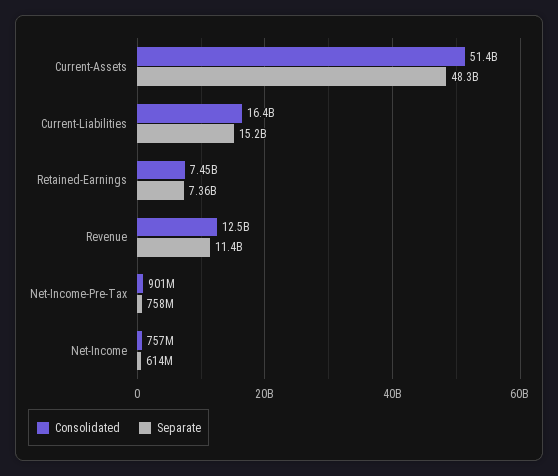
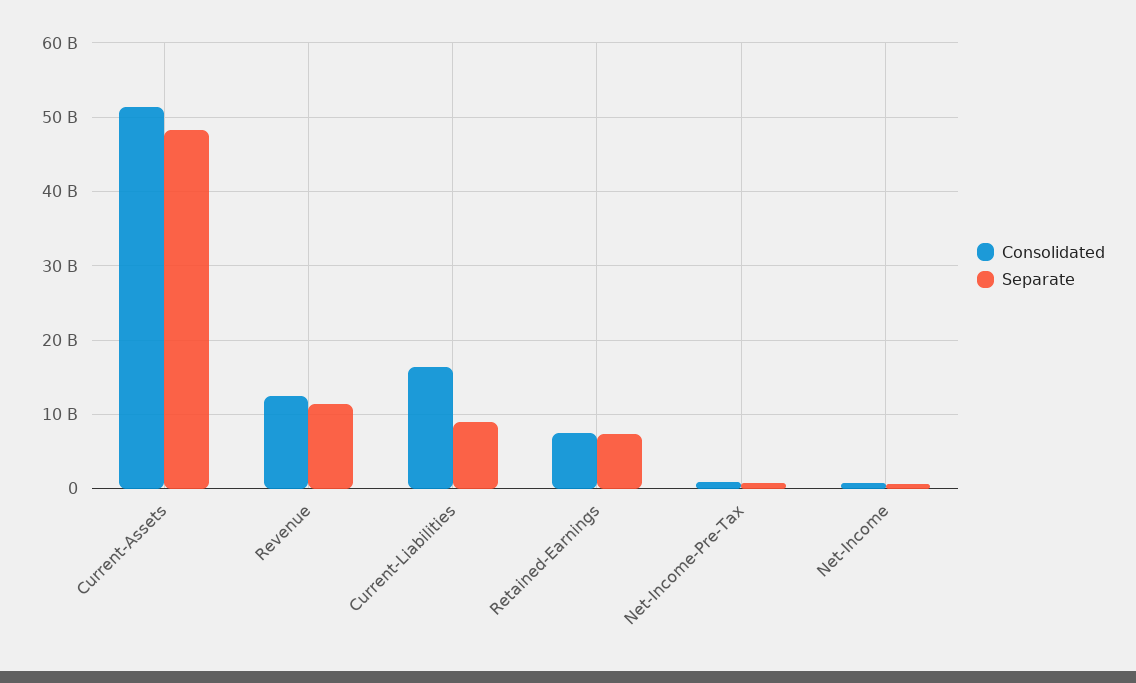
Separate, Current-Liabilities: 15200000000 -> 9000000000

